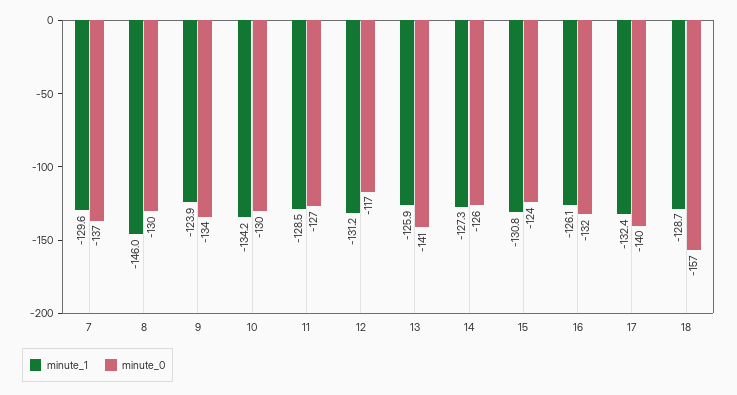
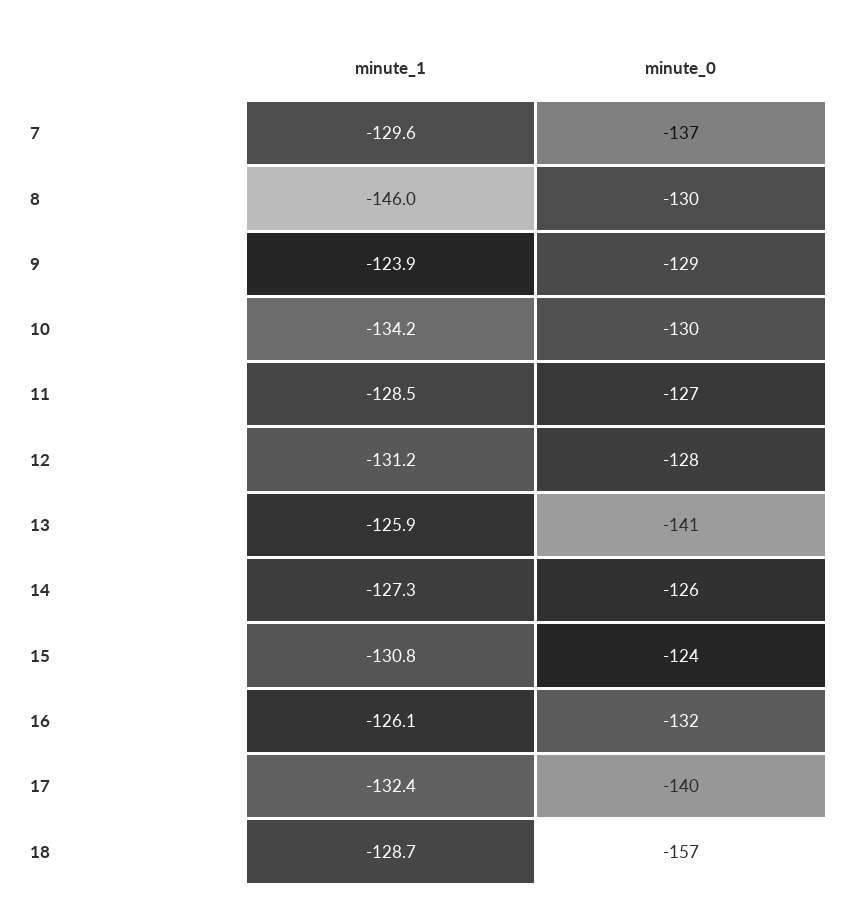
minute_0, 9: -134 -> -129
minute_0, 12: -117 -> -128

